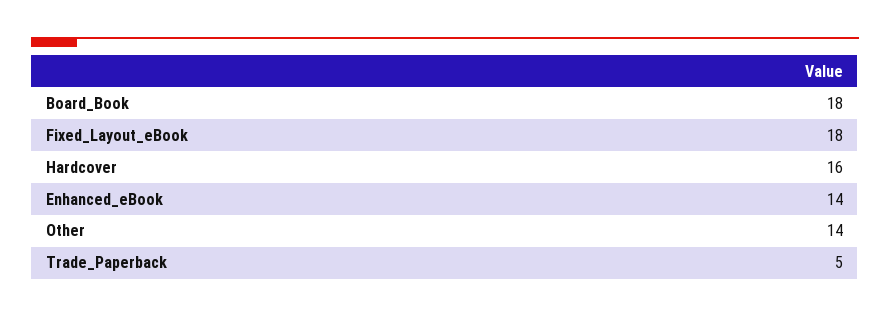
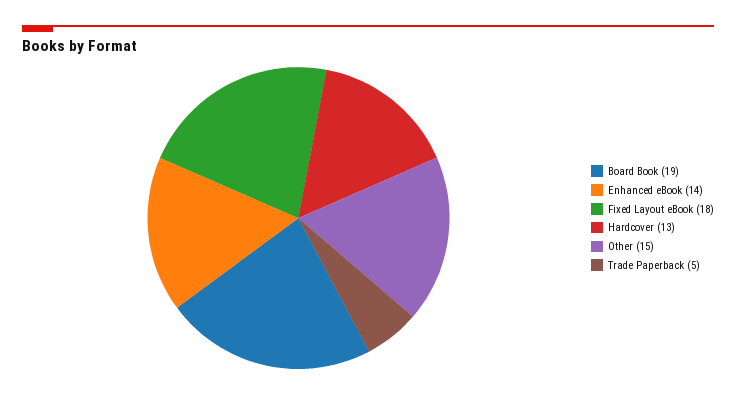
Board_Book: 18 -> 19
Hardcover: 16 -> 13
Other: 14 -> 15

